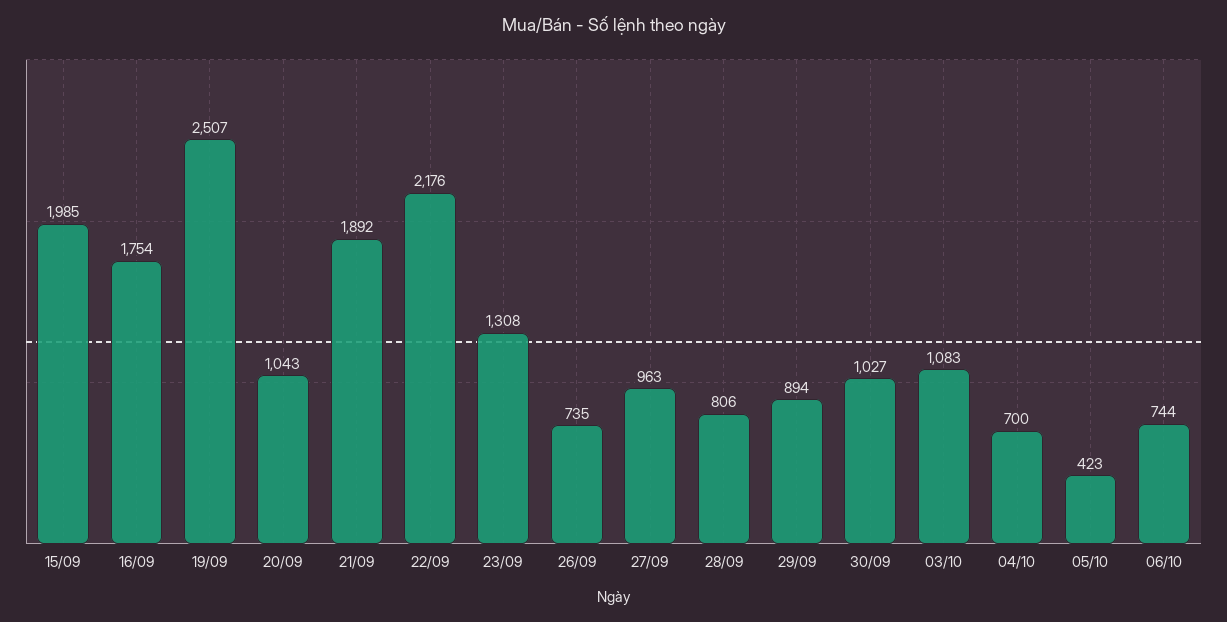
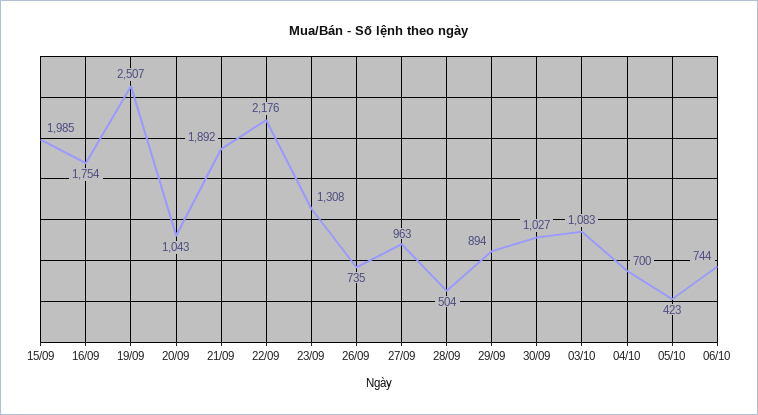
28/09: 806 -> 504

